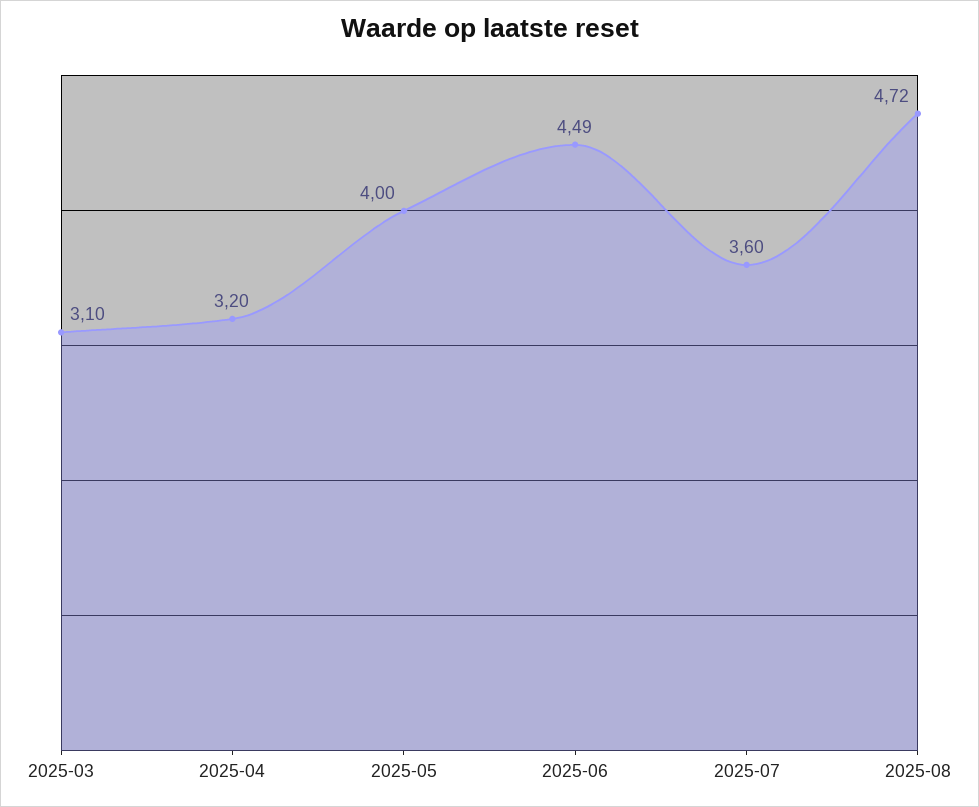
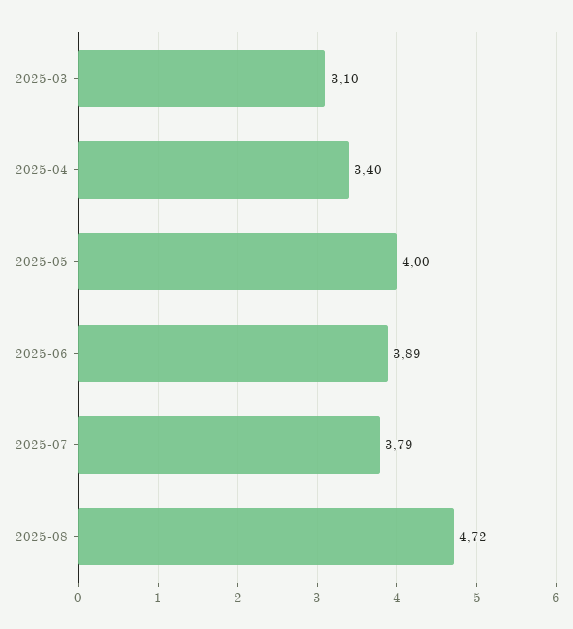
2025-04: 3.2 -> 3.4
2025-06: 4.49 -> 3.89
2025-07: 3.6 -> 3.79

